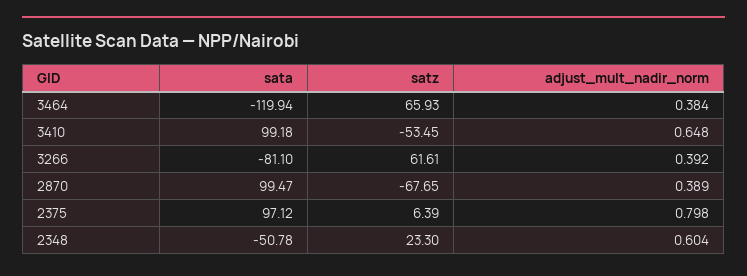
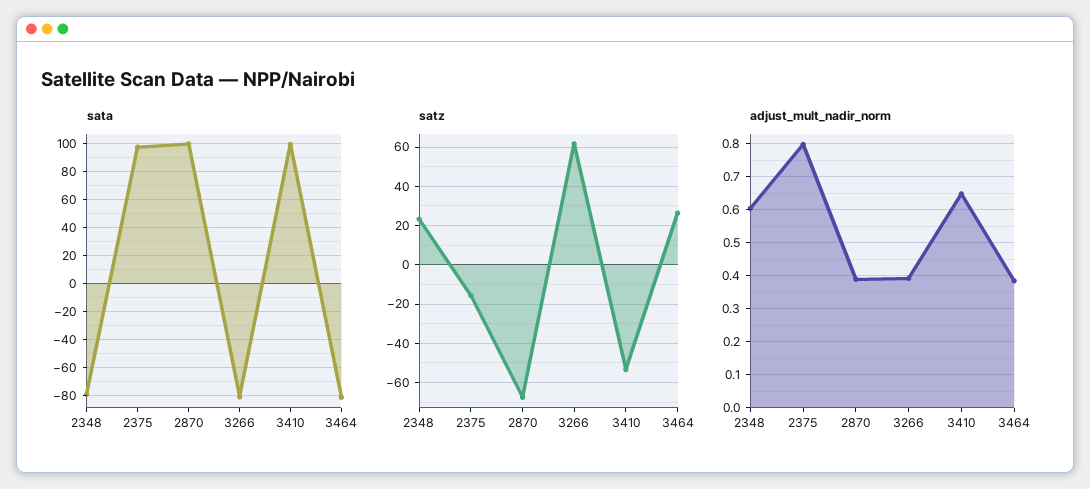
sata, 3464: -119.94 -> -80
satz, 3464: 65.93 -> 25
satz, 2375: 6.39 -> -15
sata, 2348: -50.78 -> -80

